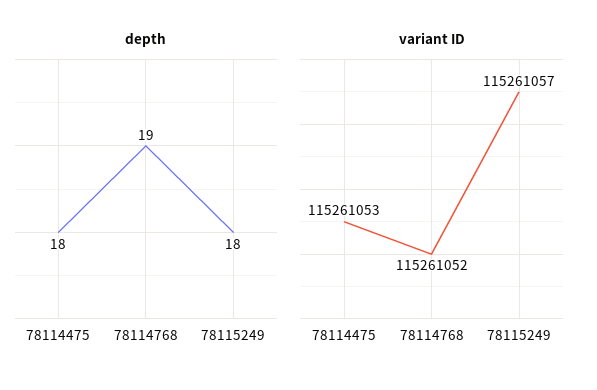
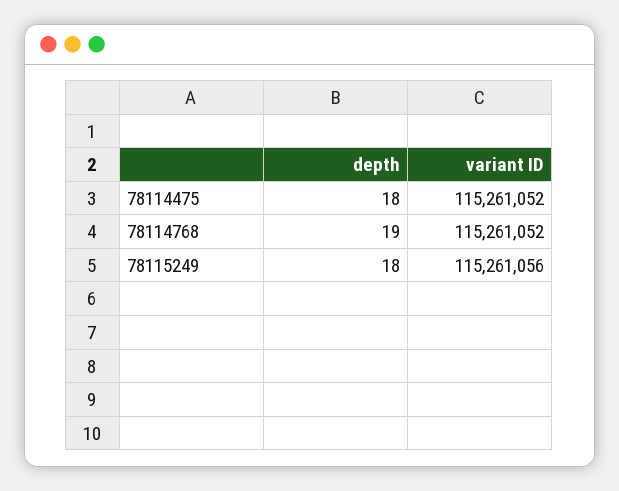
variant ID, 78114475: 115261053 -> 115261052
variant ID, 78115249: 115261057 -> 115261056

